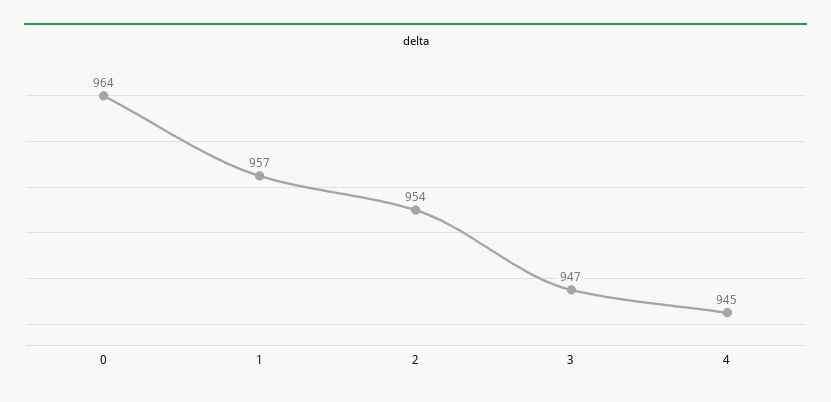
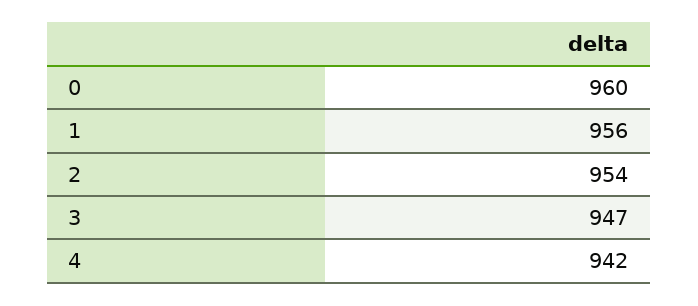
0: 964 -> 960
1: 957 -> 956
4: 945 -> 942

